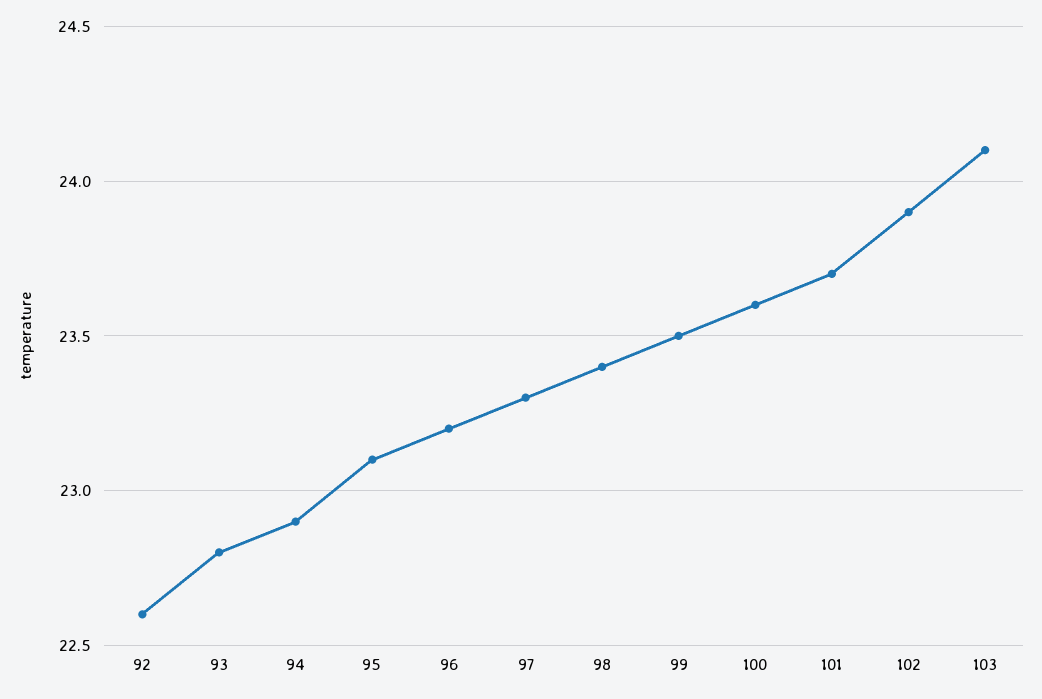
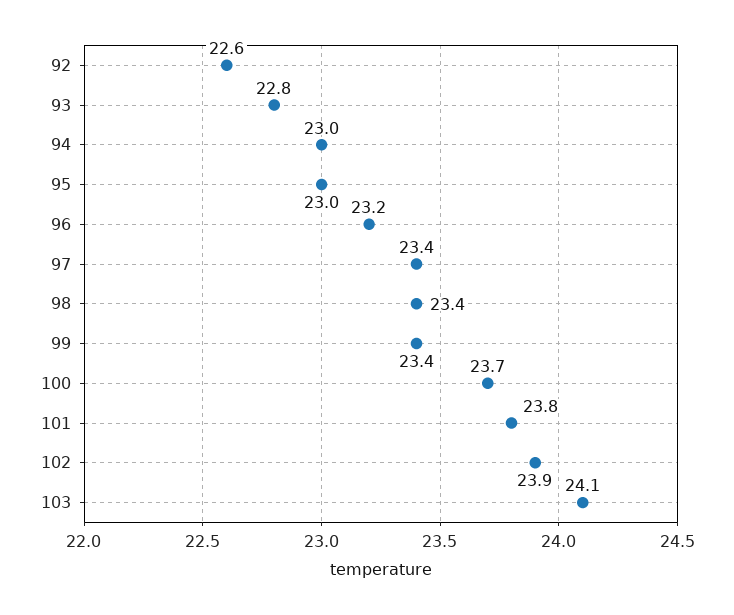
94: 22.9 -> 23
95: 23.1 -> 23
97: 23.3 -> 23.4
99: 23.5 -> 23.4
100: 23.6 -> 23.7
101: 23.7 -> 23.8

